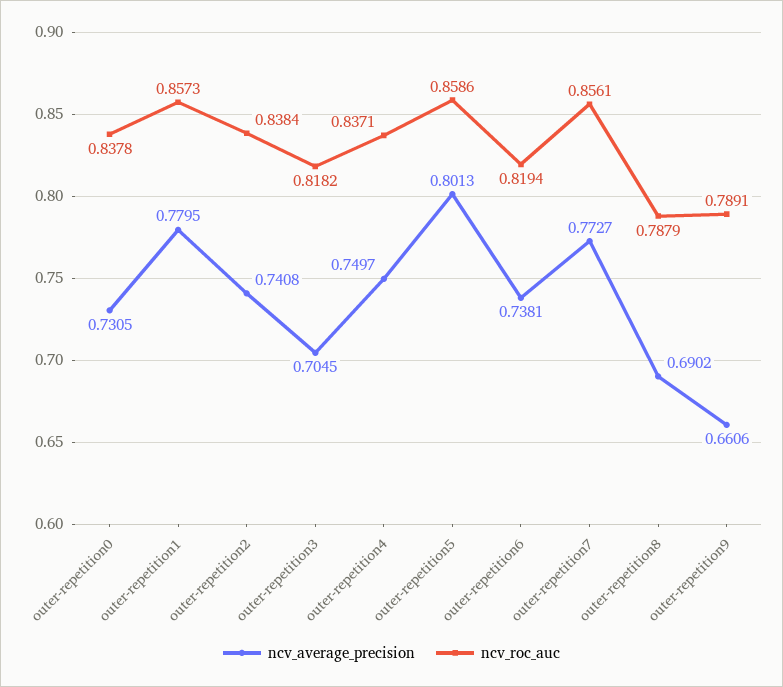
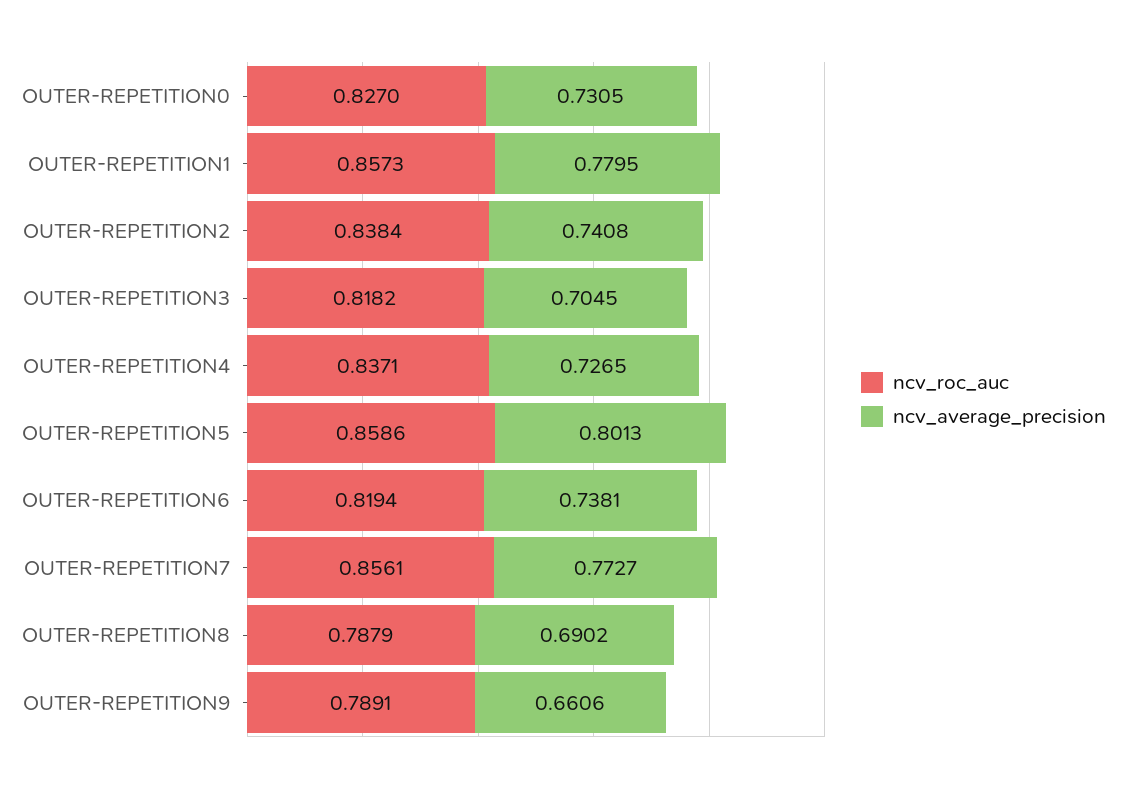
ncv_roc_auc, outer-repetition0: 0.8378 -> 0.827
ncv_average_precision, outer-repetition4: 0.7497 -> 0.7265

